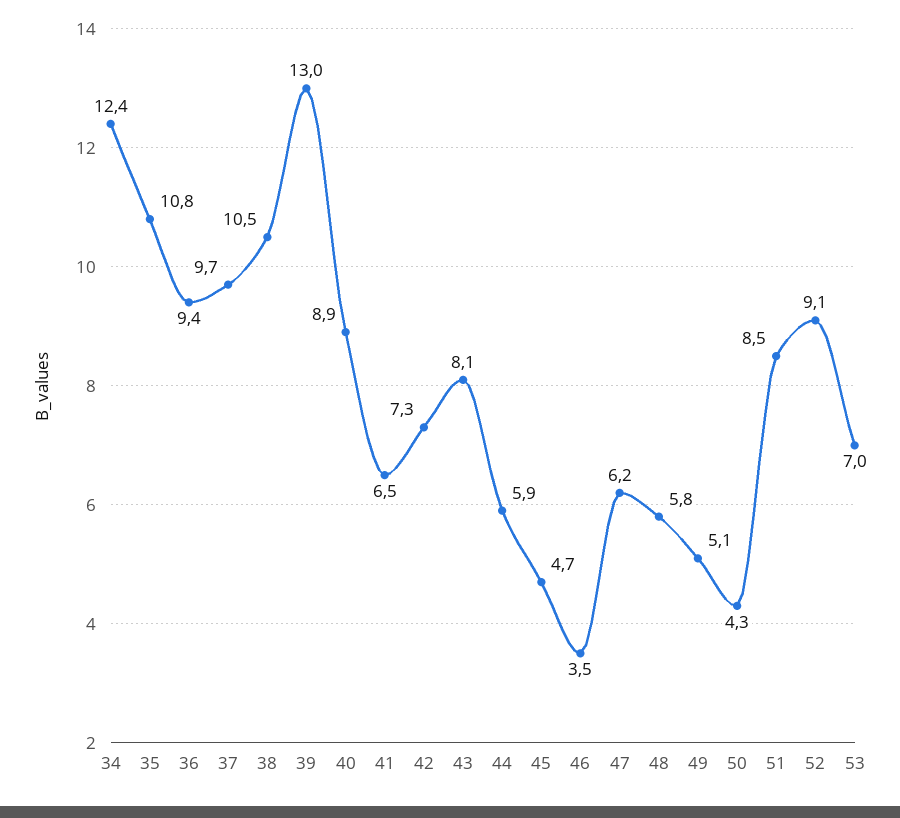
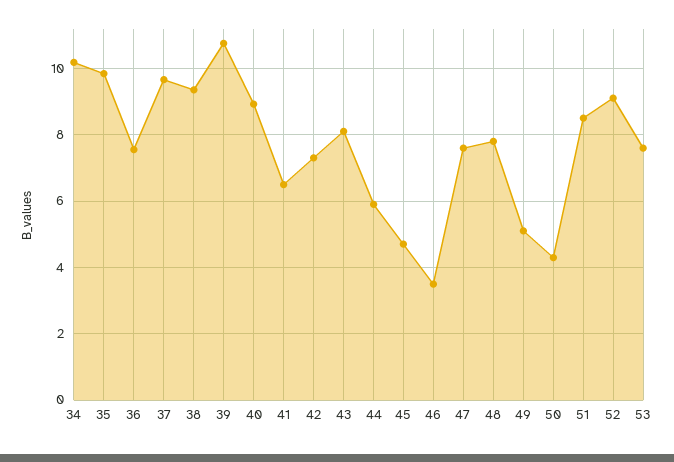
34: 12.4 -> 10.2
35: 10.8 -> 9.8
36: 9.4 -> 7.6
38: 10.5 -> 9.4
39: 13 -> 10.8
47: 6.2 -> 7.6
48: 5.8 -> 7.8
53: 7 -> 7.6

